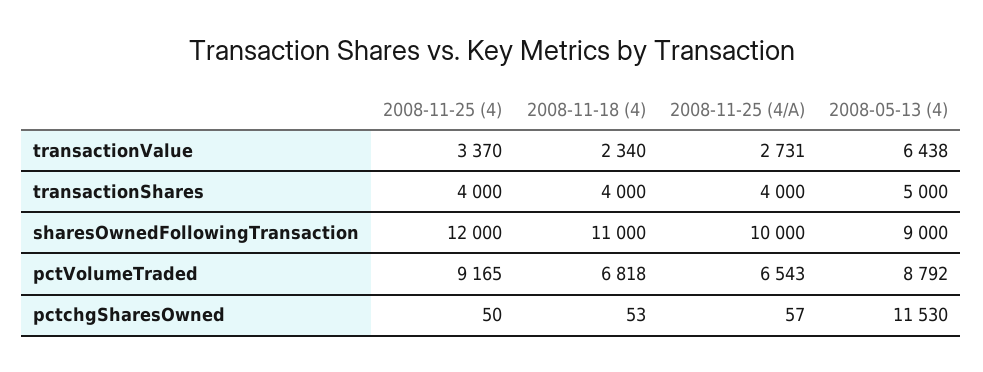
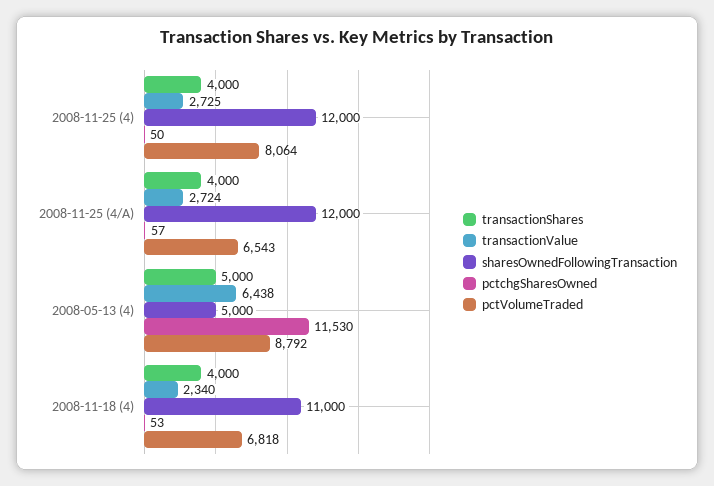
transactionValue, 2008-11-25 (4): 3370 -> 2725
transactionValue, 2008-11-25 (4/A): 2731 -> 2724
sharesOwnedFollowingTransaction, 2008-11-25 (4/A): 10000 -> 12000
sharesOwnedFollowingTransaction, 2008-05-13 (4): 9000 -> 5000
pctVolumeTraded, 2008-11-25 (4): 9165 -> 8064

